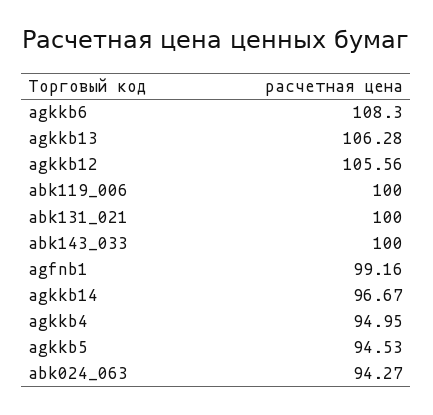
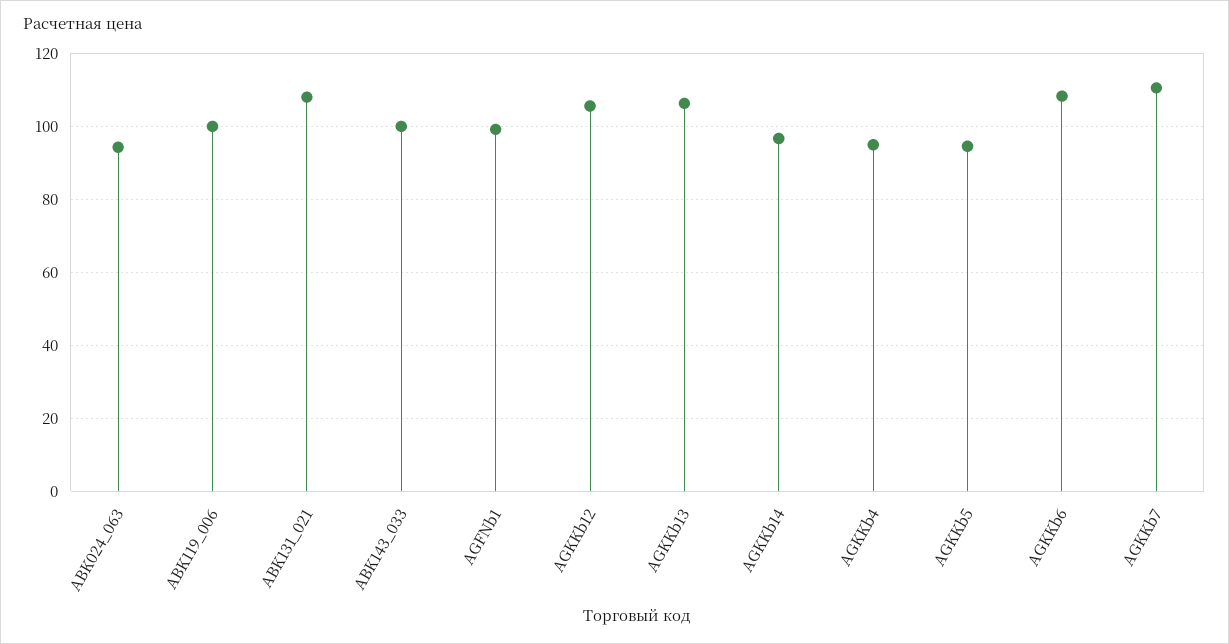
abk131_021: 100 -> 108
AGKKb7: none -> 110

